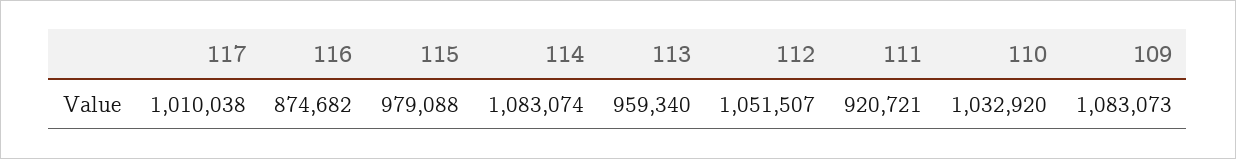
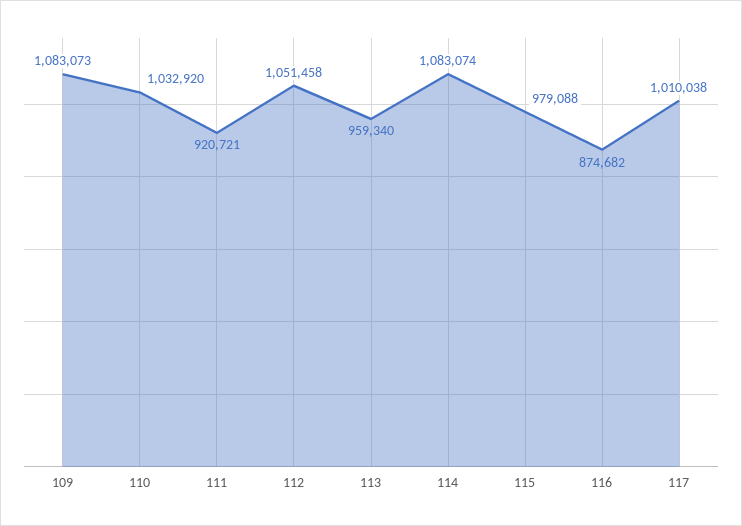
112: 1051507 -> 1051458

